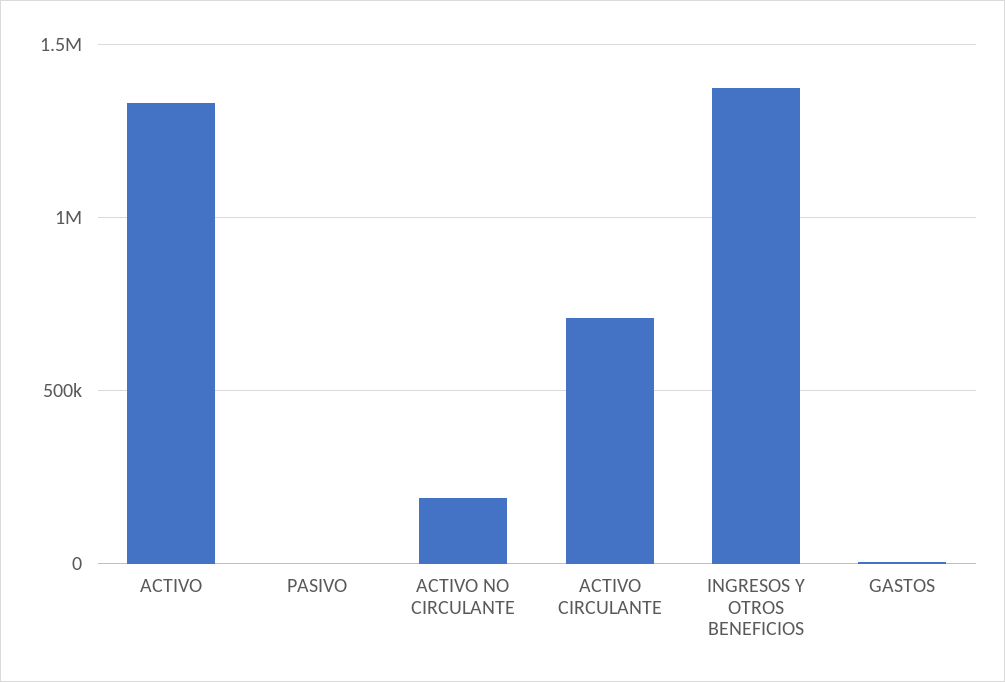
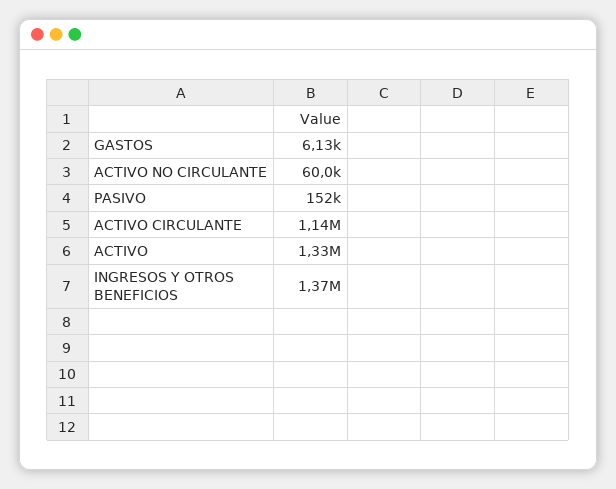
PASIVO: 0 -> 152000
ACTIVO NO CIRCULANTE: 200000 -> 60000
ACTIVO CIRCULANTE: 700000 -> 1140000

